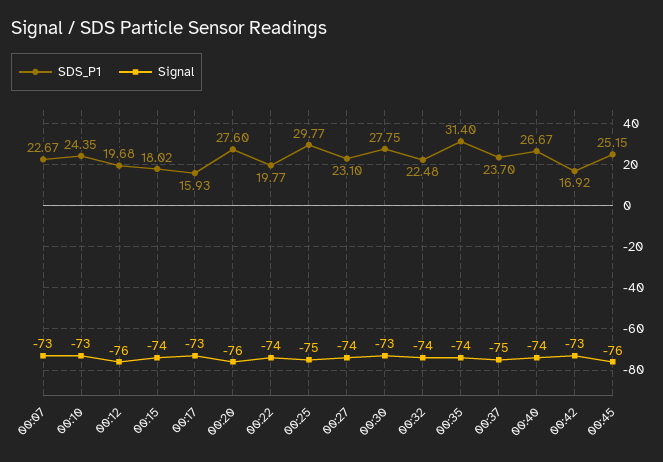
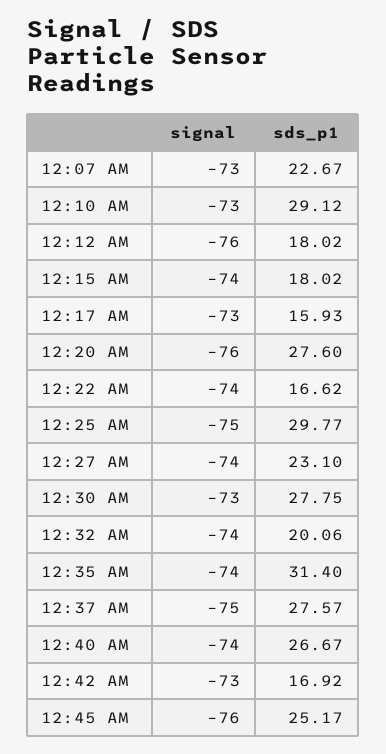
SDS_P1, 00:10: 24.35 -> 29.12
SDS_P1, 00:12: 19.68 -> 18.02
SDS_P1, 00:22: 19.77 -> 16.62
SDS_P1, 00:32: 22.48 -> 20.06
SDS_P1, 00:37: 23.7 -> 27.57
SDS_P1, 00:45: 25.15 -> 25.17

